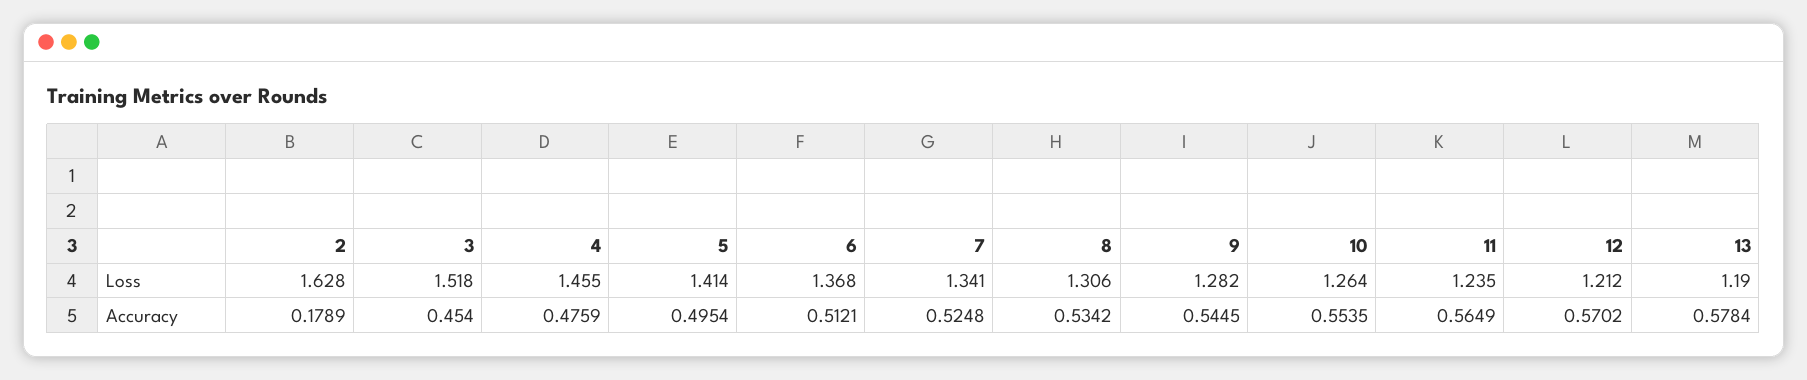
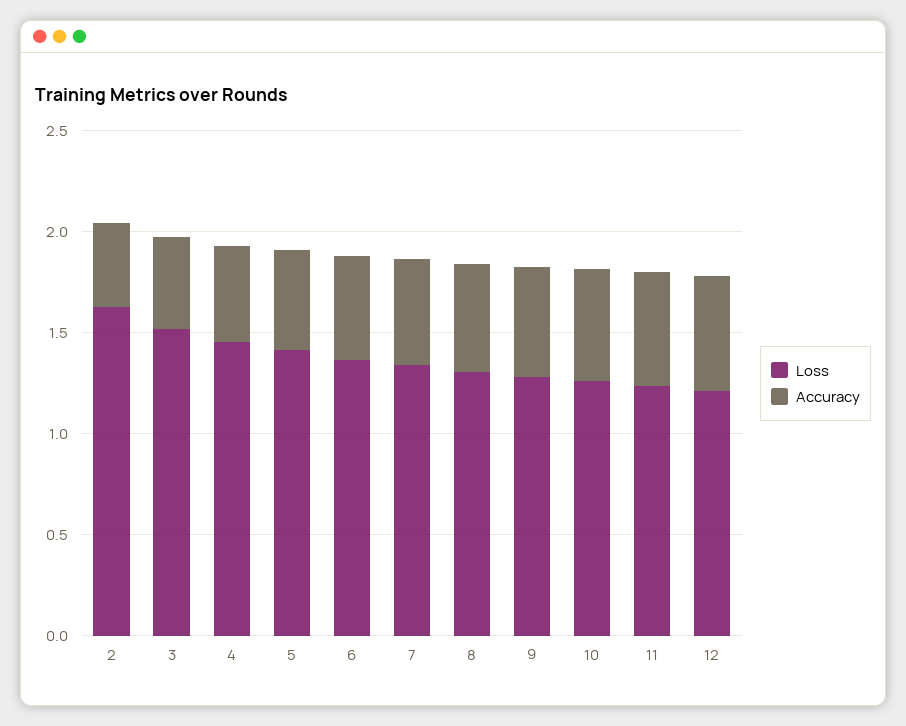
Loss, 13: 1.19 -> none
Accuracy, 2: 0.1789 -> 0.4
Accuracy, 13: 0.5784 -> none

